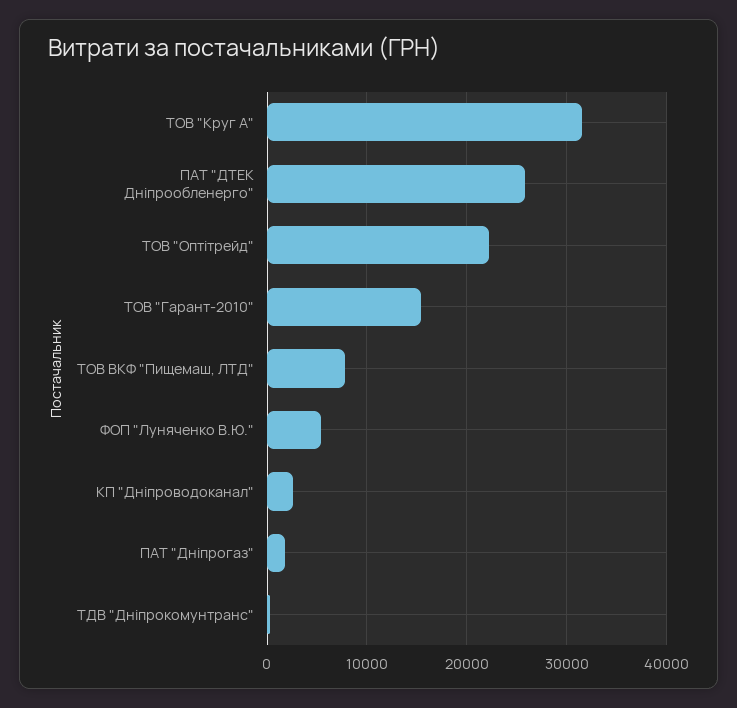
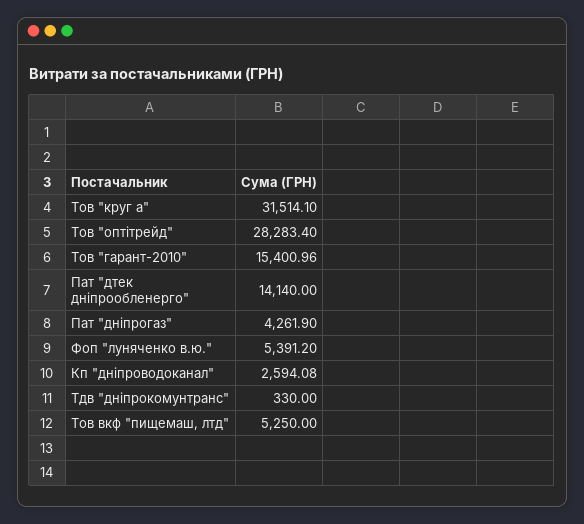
ПАТ "ДТЕК Дніпрообленерго": 26000 -> 14140
ТОВ "Оптітрейд": 22000 -> 28283.4
ТОВ ВКФ "Пищемаш, ЛТД": 8000 -> 5250
ПАТ "Дніпрогаз": 2000 -> 4261.9

